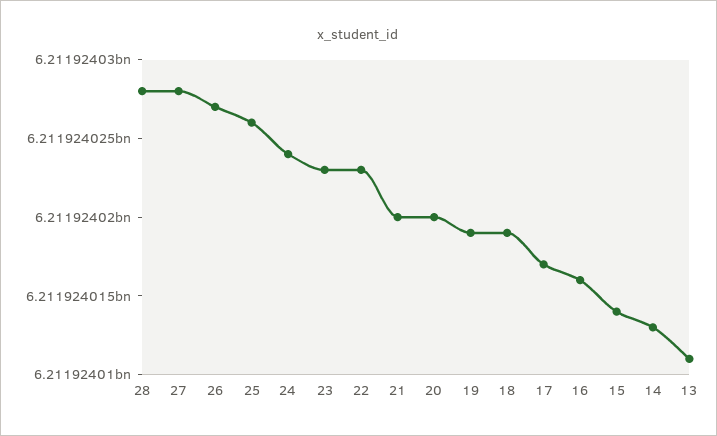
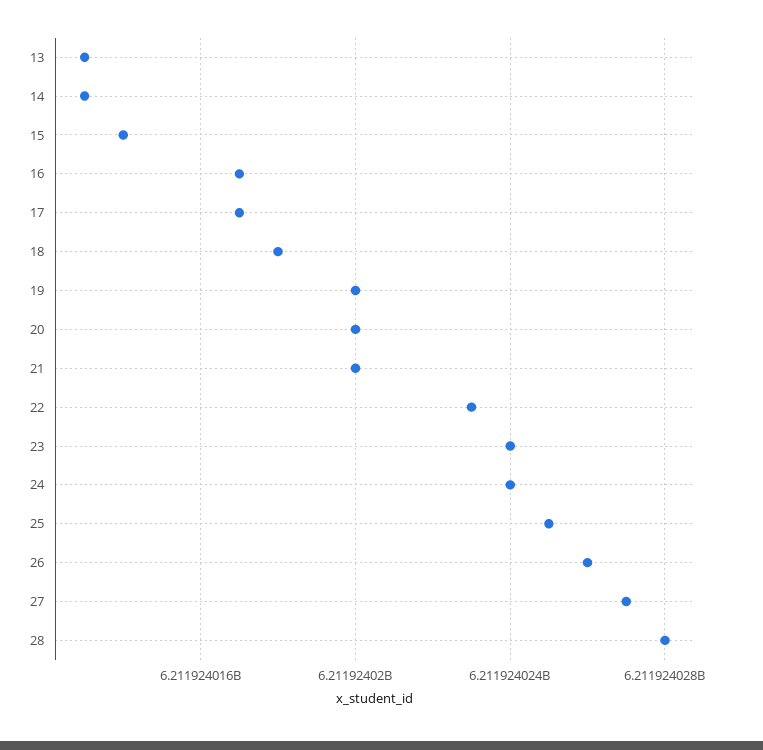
27: 6211924028 -> 6211924027
26: 6211924027 -> 6211924026
25: 6211924026 -> 6211924025
23: 6211924023 -> 6211924024
19: 6211924019 -> 6211924020
18: 6211924019 -> 6211924018
16: 6211924016 -> 6211924017
13: 6211924011 -> 6211924013

